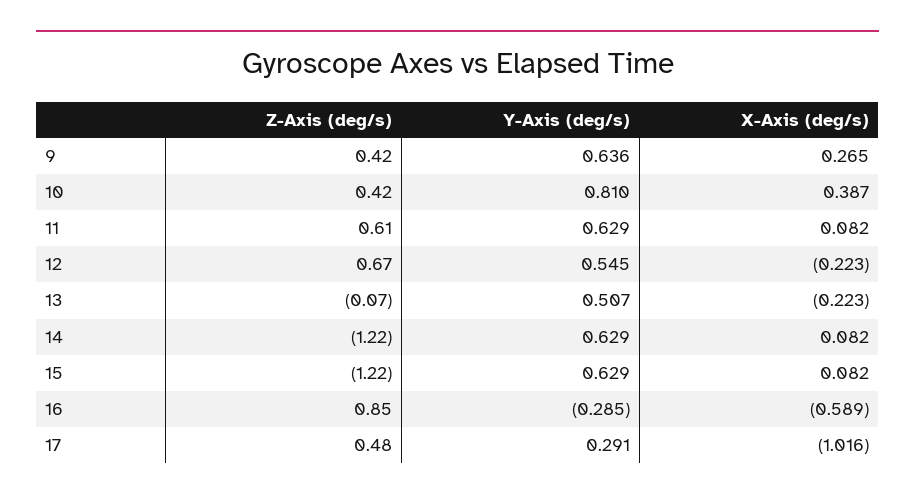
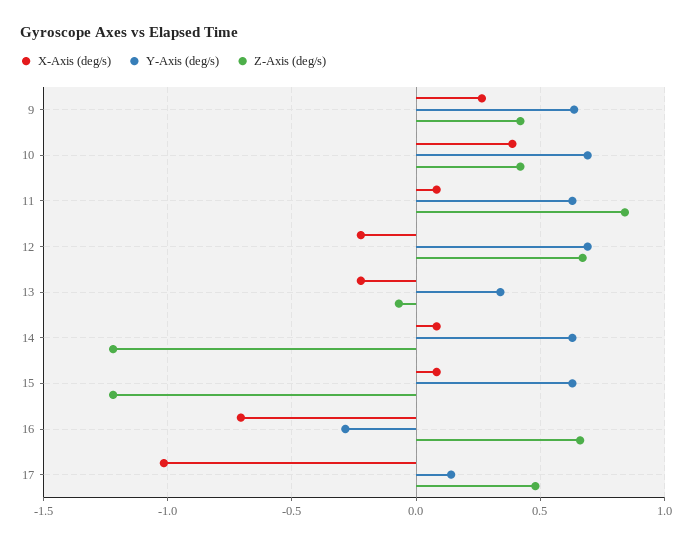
Y-Axis (deg/s), 10: 0.81 -> 0.7
Z-Axis (deg/s), 11: 0.61 -> 0.85
Y-Axis (deg/s), 12: 0.545 -> 0.7
Y-Axis (deg/s), 13: 0.507 -> 0.35
Z-Axis (deg/s), 16: 0.85 -> 0.65
X-Axis (deg/s), 16: -0.589 -> -0.7
Y-Axis (deg/s), 17: 0.291 -> 0.15

